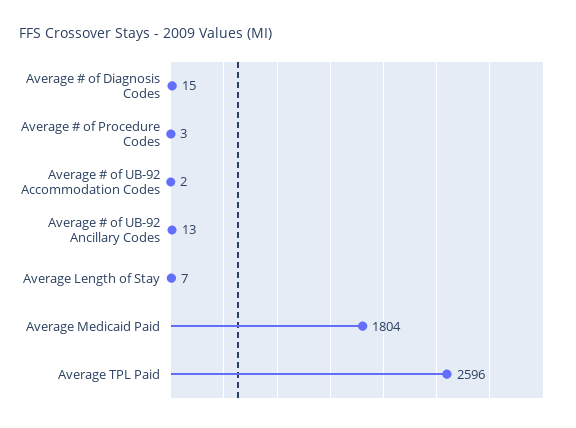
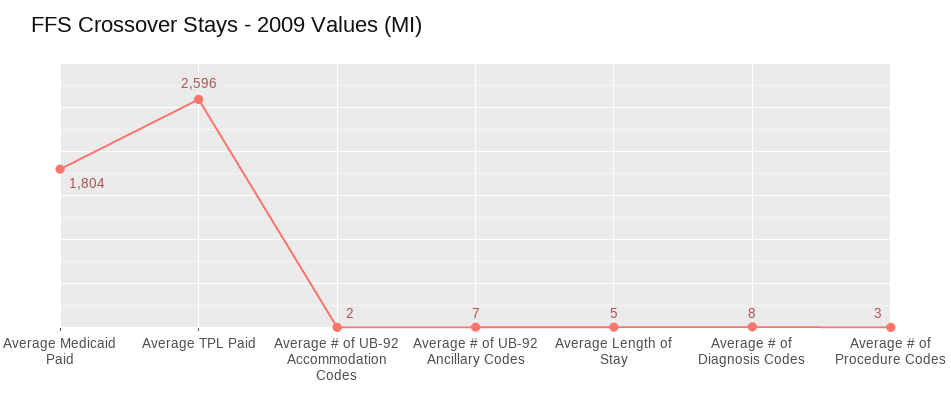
Average # of Diagnosis Codes: 15 -> 8
Average # of UB-92 Ancillary Codes: 13 -> 7
Average Length of Stay: 7 -> 5

